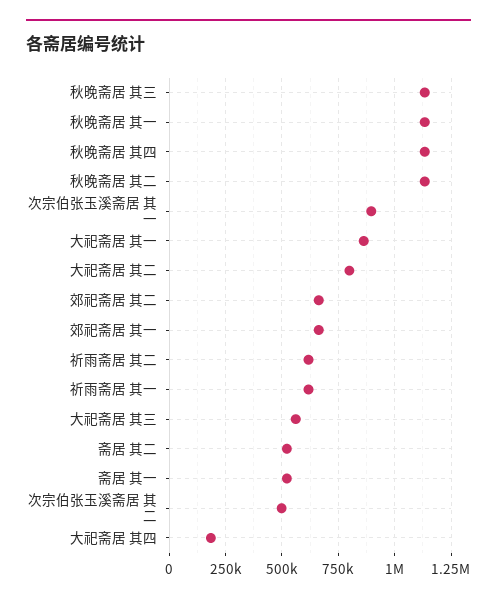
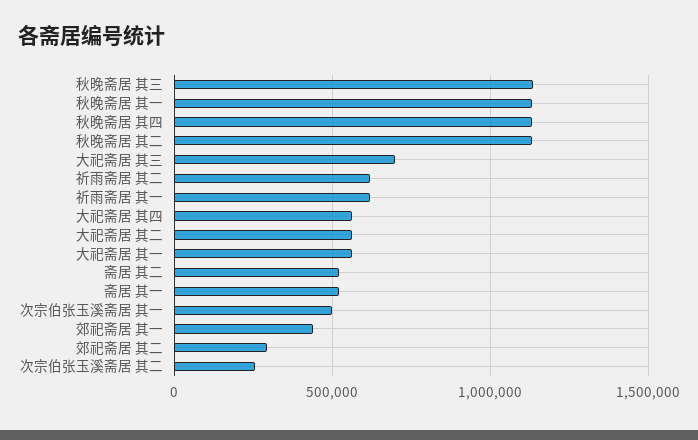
次宗伯张玉溪斋居 其一: 900000 -> 500000
大祀斋居 其一: 850000 -> 550000
大祀斋居 其二: 800000 -> 550000
郊祀斋居 其二: 650000 -> 300000
郊祀斋居 其一: 650000 -> 450000
大祀斋居 其三: 550000 -> 700000
次宗伯张玉溪斋居 其二: 500000 -> 250000
大祀斋居 其四: 200000 -> 550000

